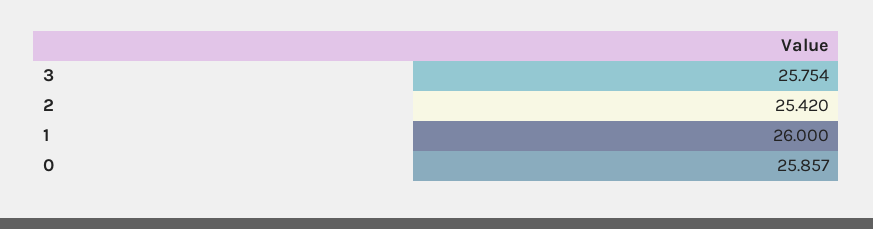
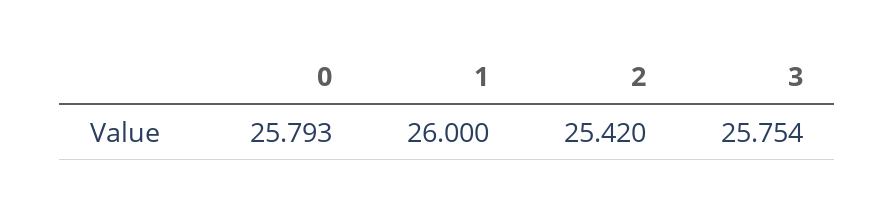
0: 25.857 -> 25.793

